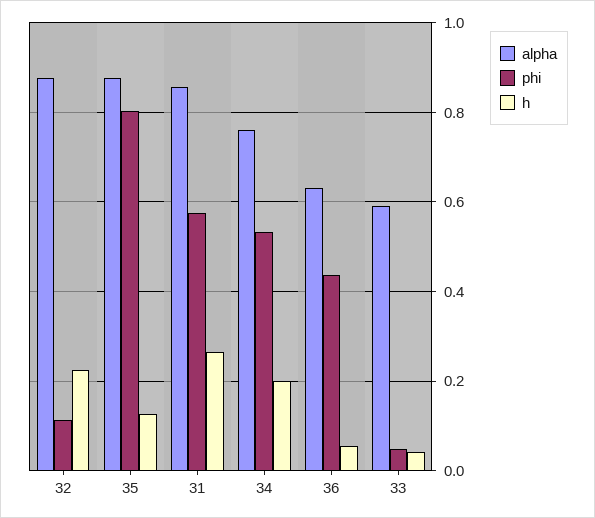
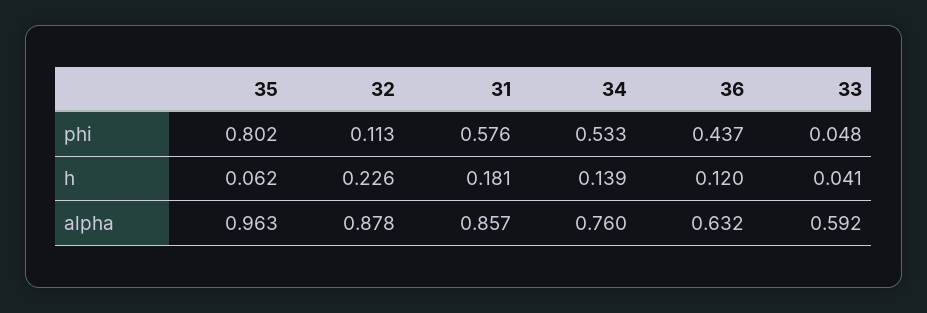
alpha, 35: 0.88 -> 0.963
h, 35: 0.12 -> 0.062
h, 31: 0.26 -> 0.181
h, 34: 0.2 -> 0.139
h, 36: 0.06 -> 0.12

